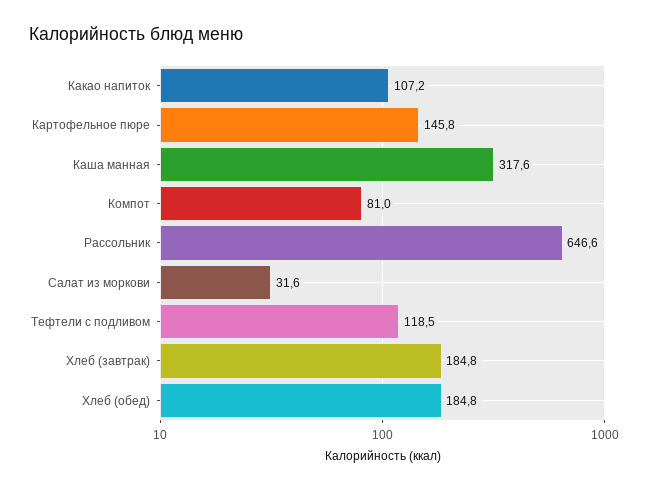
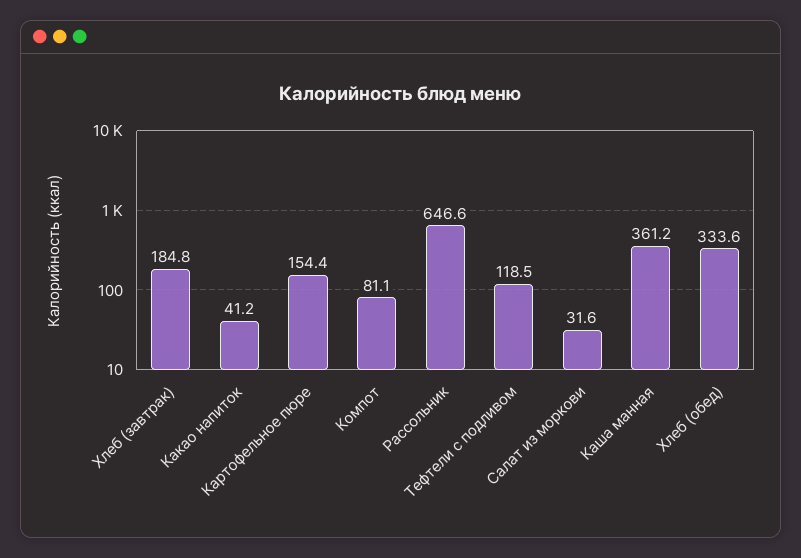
Какао напиток: 107.2 -> 41.2
Картофельное пюре: 145.8 -> 154.4
Каша манная: 317.6 -> 361.2
Компот: 81 -> 81.1
Хлеб (обед): 184.8 -> 333.6

